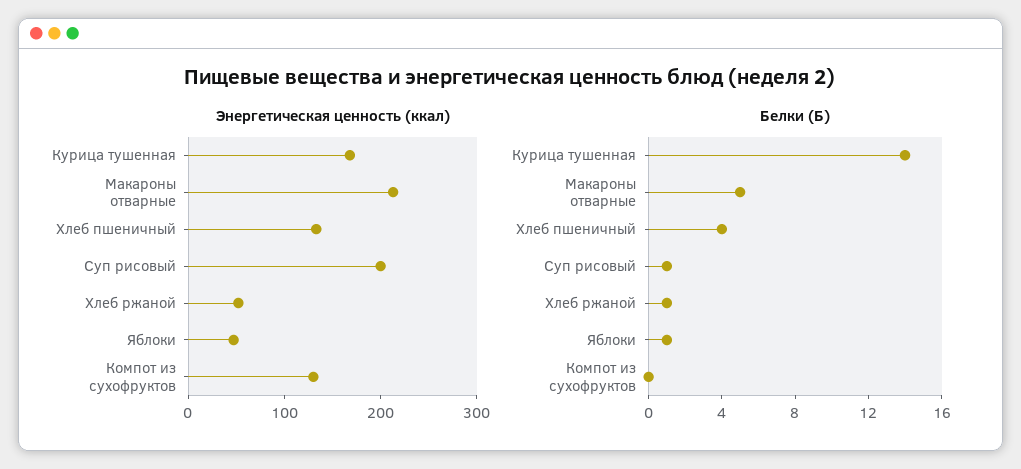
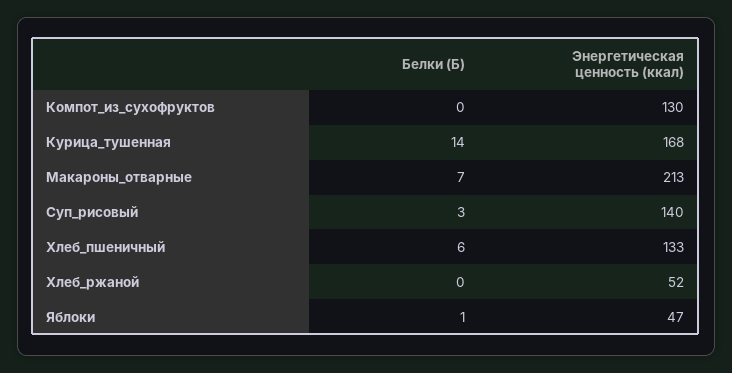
Энергетическая ценность (ккал), Суп рисовый: 200 -> 140
Белки (Б), Макароны отварные: 5 -> 7
Белки (Б), Хлеб пшеничный: 4 -> 6
Белки (Б), Суп рисовый: 1 -> 3
Белки (Б), Хлеб ржаной: 1 -> 0

